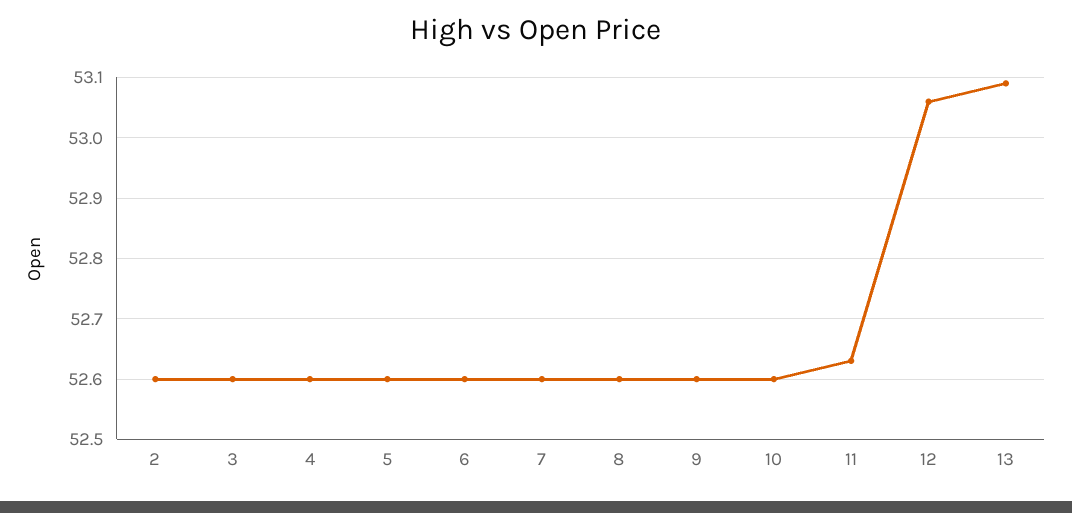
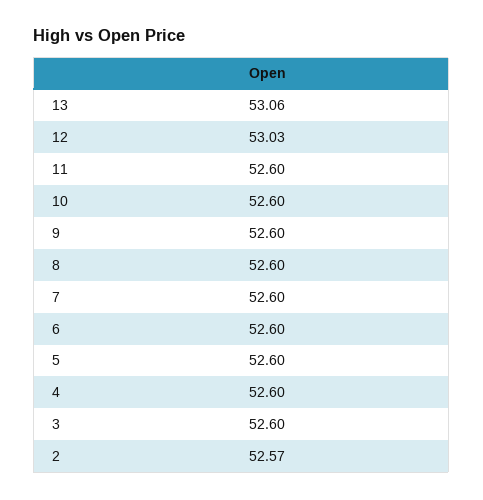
2: 52.6 -> 52.57
11: 52.63 -> 52.6
12: 53.06 -> 53.03
13: 53.09 -> 53.06

